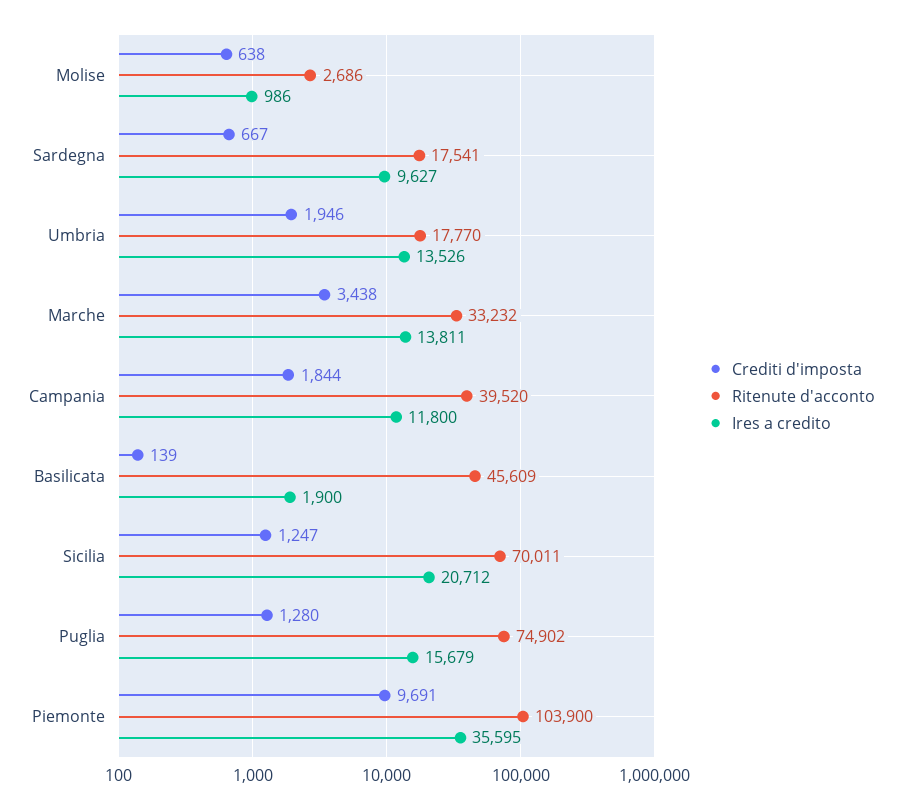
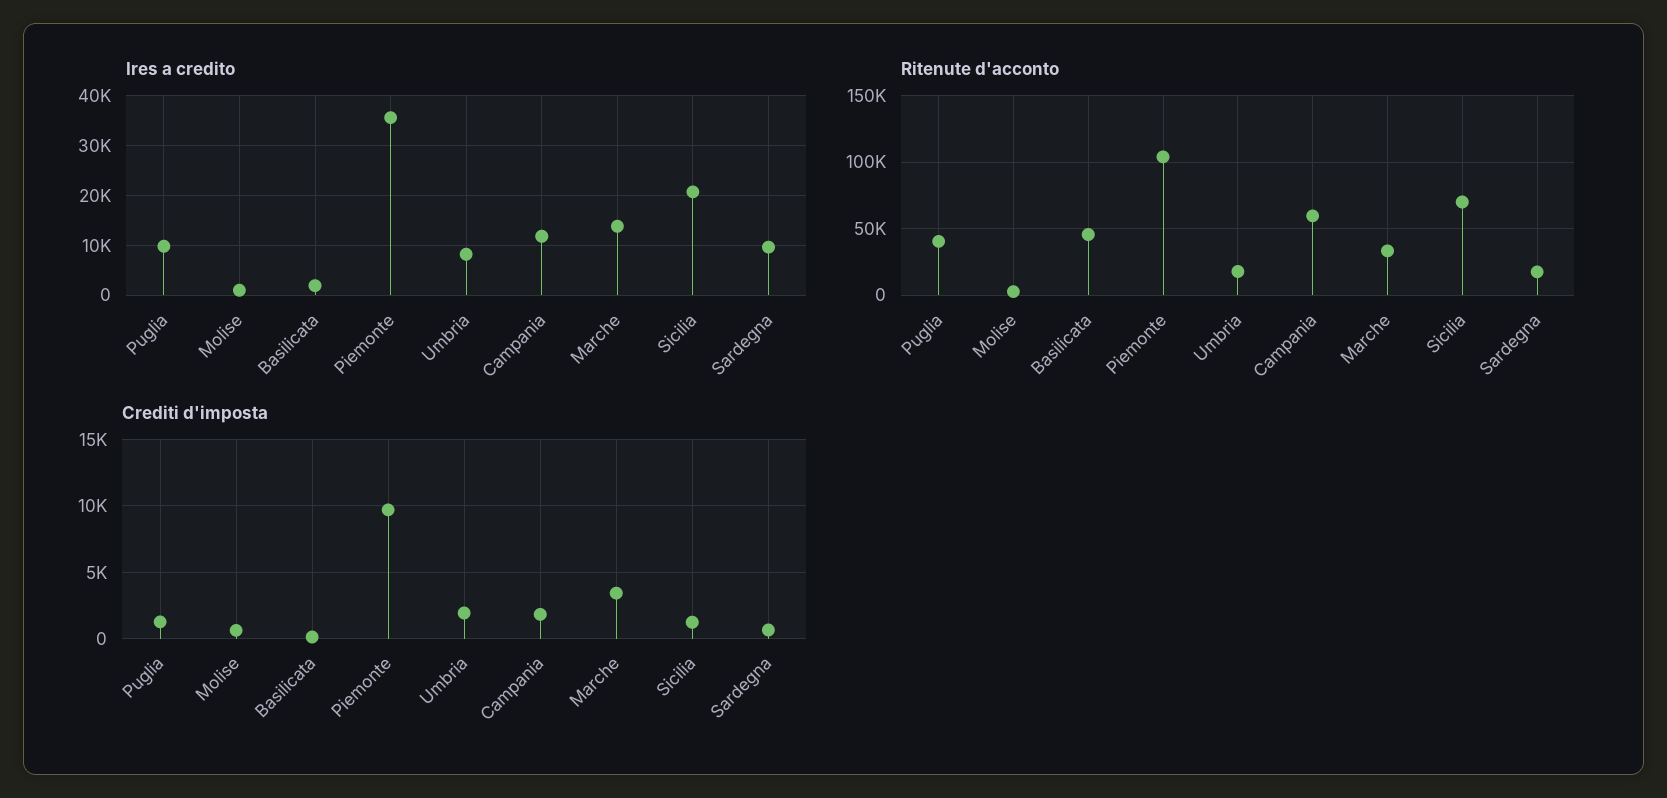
Ires a credito, Umbria: 13526 -> 8000
Ritenute d'acconto, Campania: 39520 -> 60000
Ritenute d'acconto, Puglia: 74902 -> 40000
Ires a credito, Puglia: 15679 -> 10000

